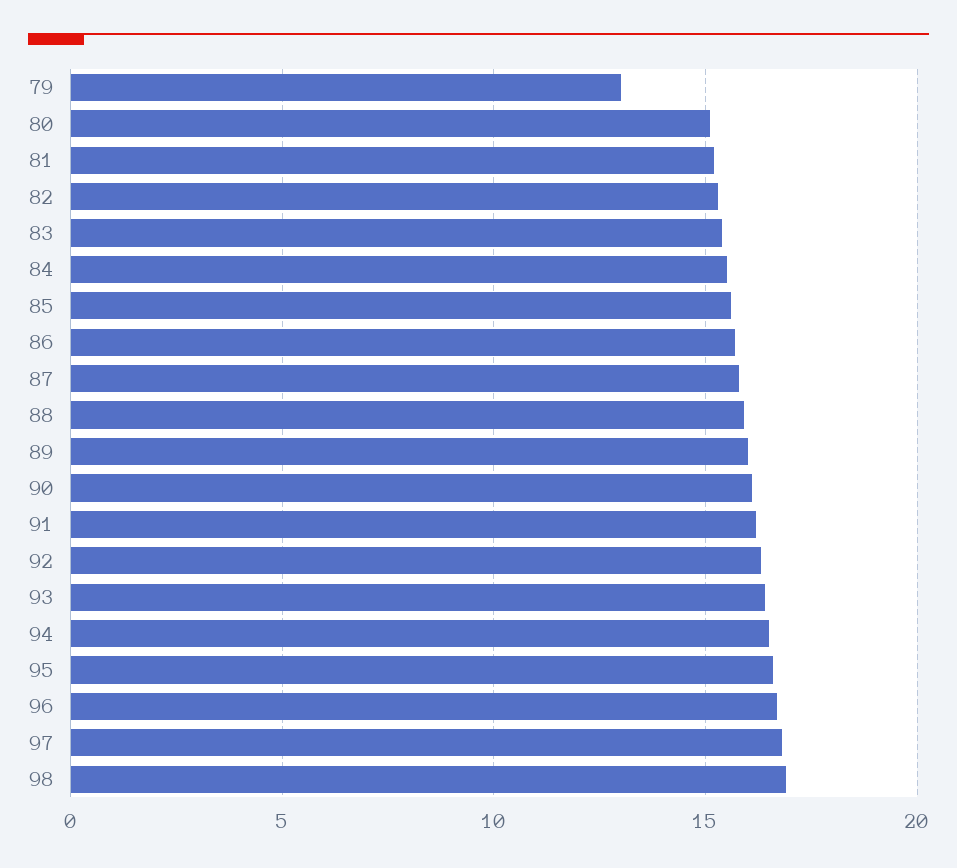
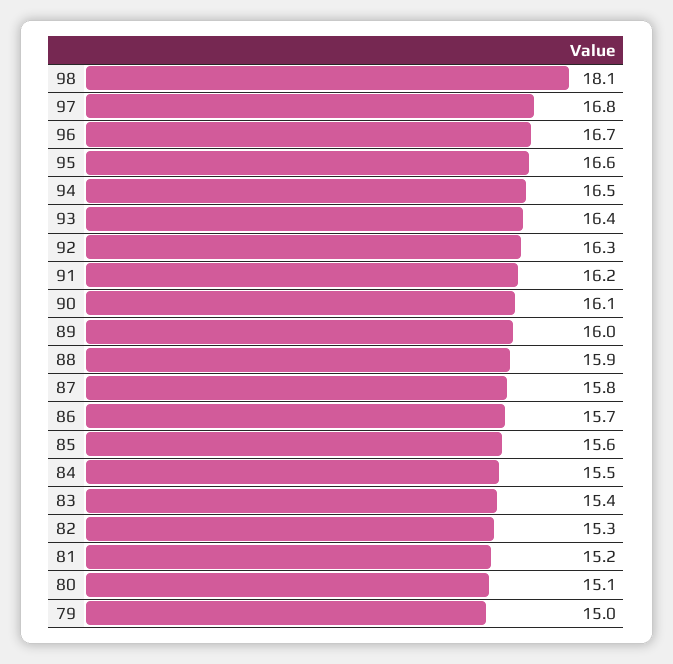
79: 13 -> 15
98: 17 -> 18.1

